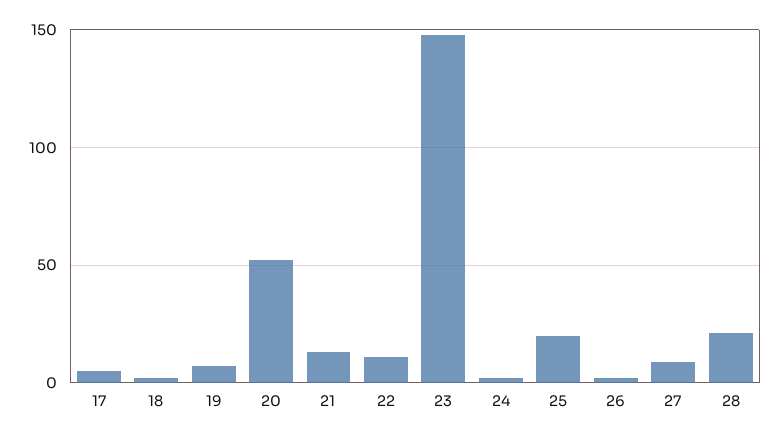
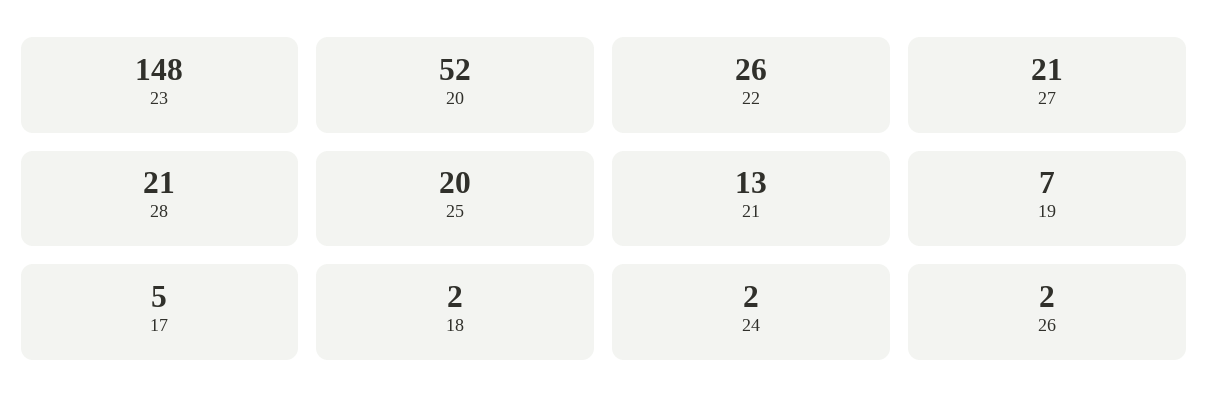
22: 10 -> 26
27: 10 -> 21

